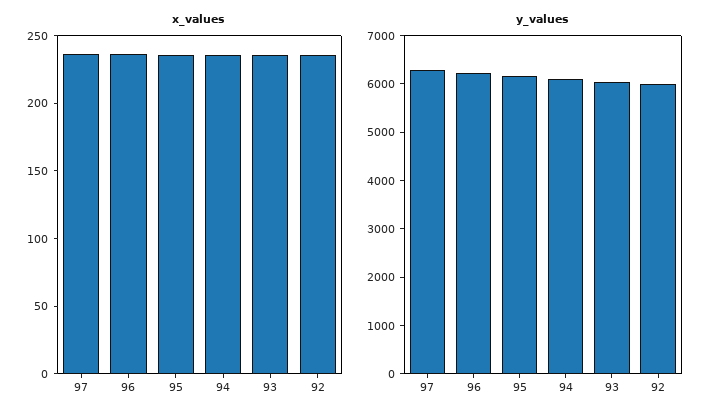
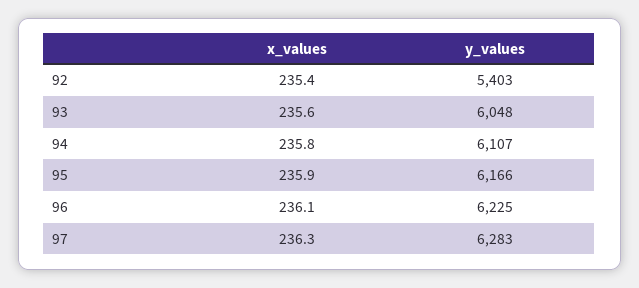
y_values, 92: 6000 -> 5403

